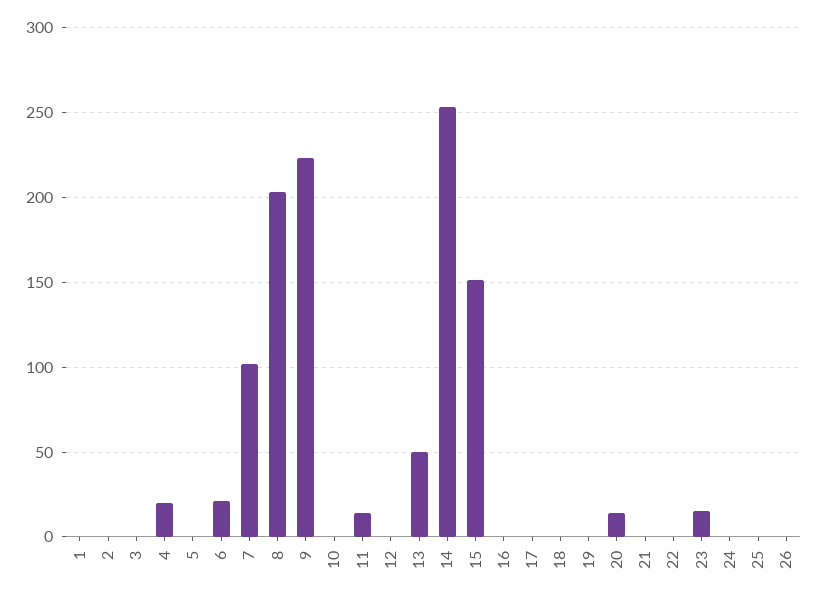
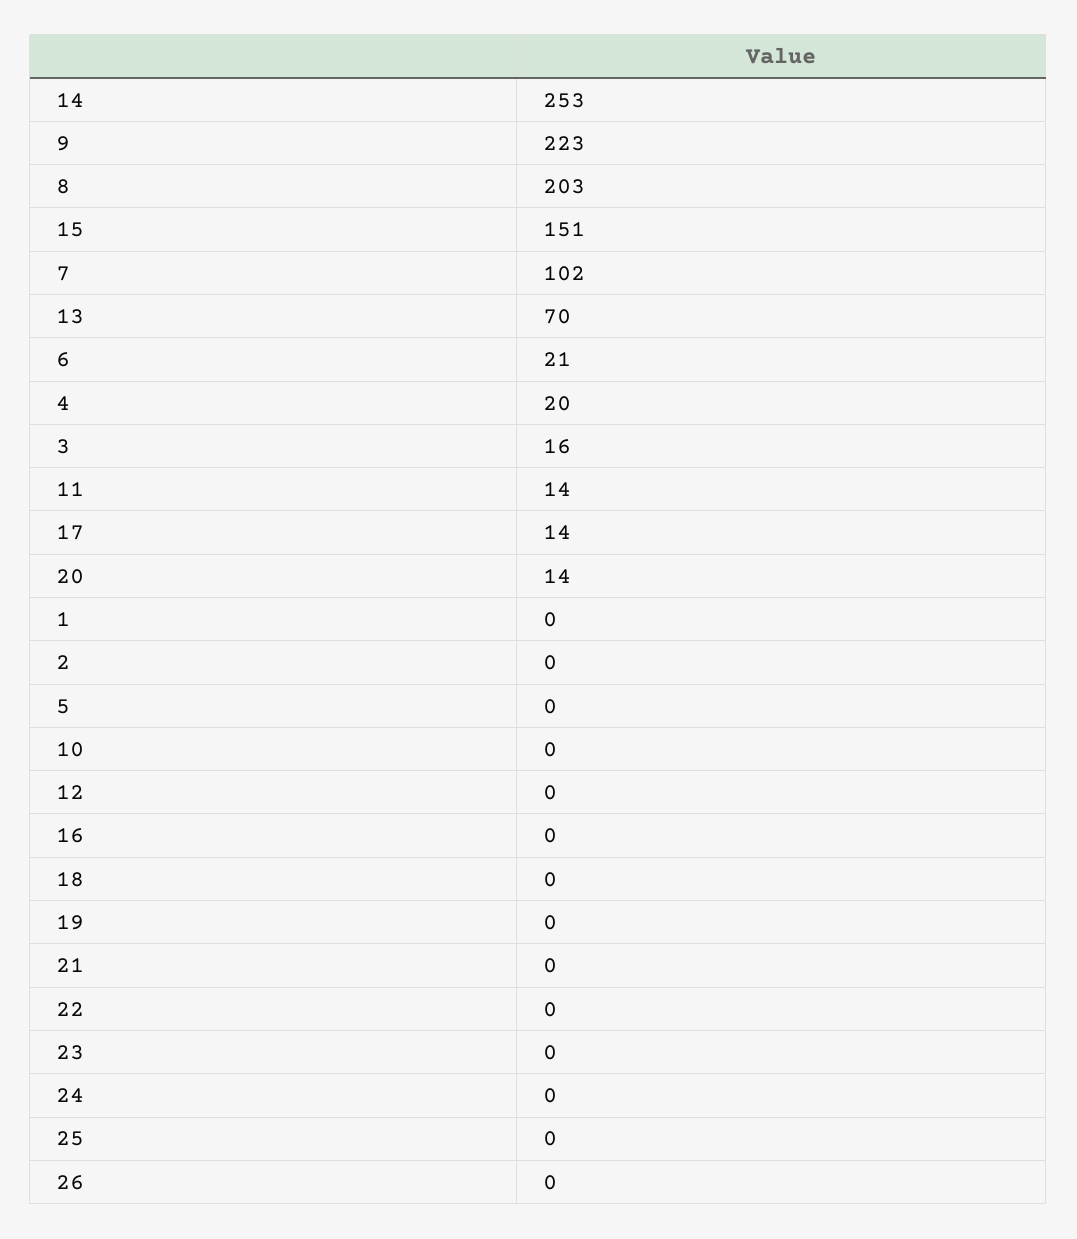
3: 0 -> 16
13: 50 -> 70
17: 0 -> 14
23: 15 -> 0

